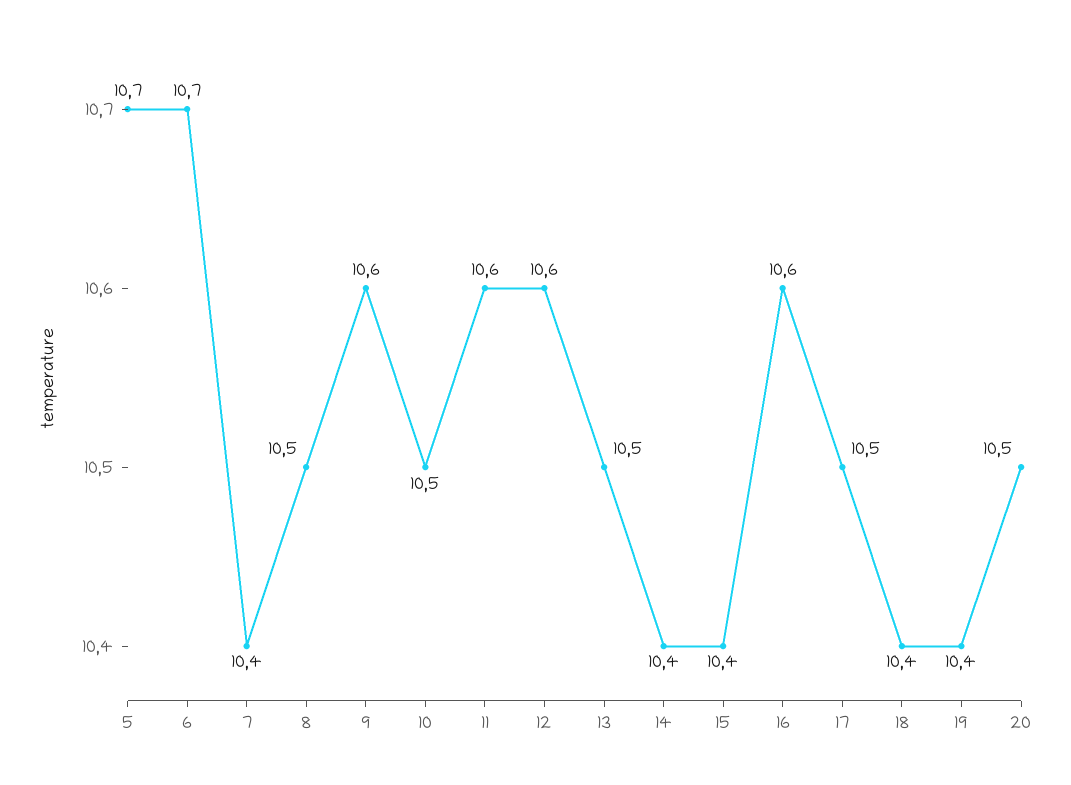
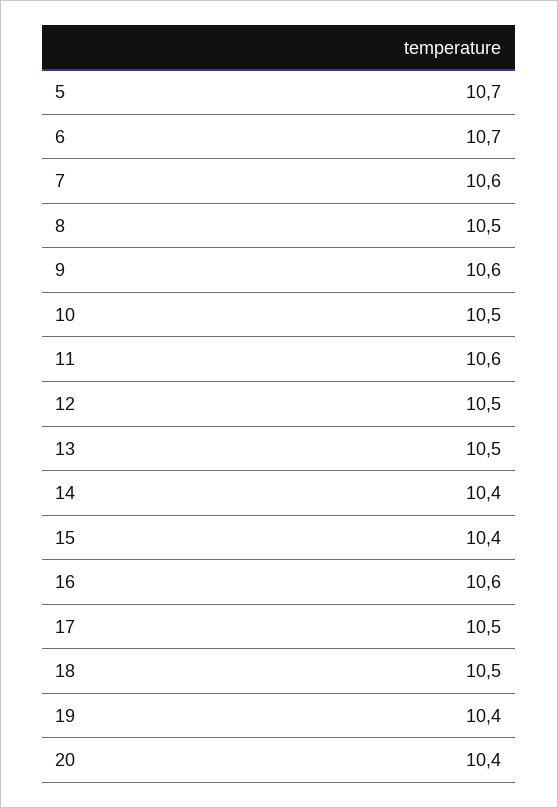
7: 10.4 -> 10.6
12: 10.6 -> 10.5
18: 10.4 -> 10.5
20: 10.5 -> 10.4

